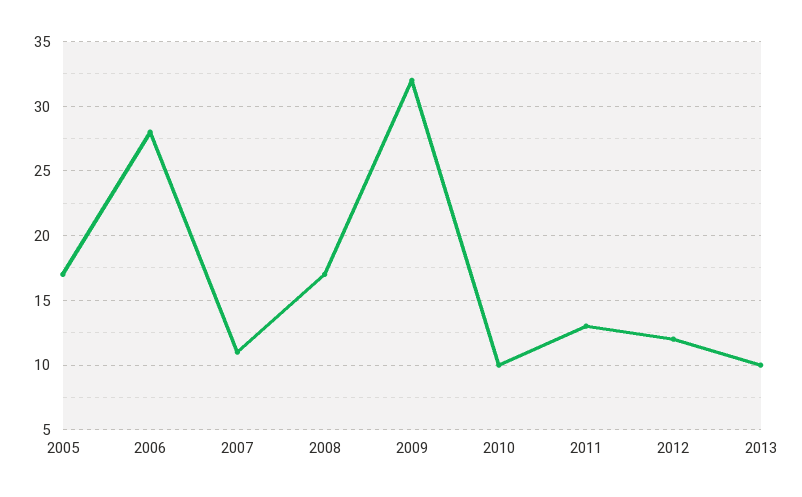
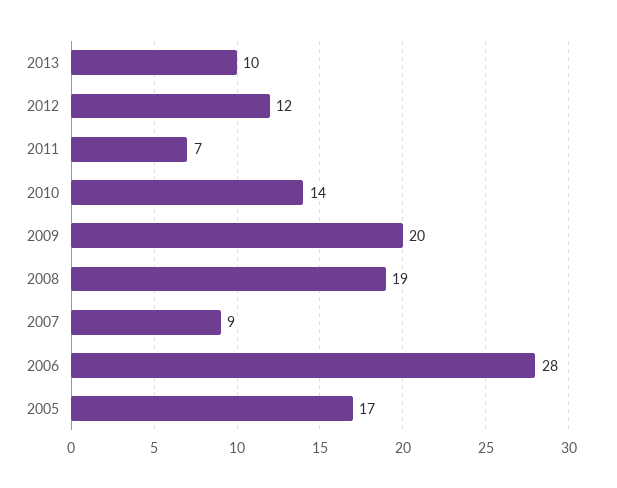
2007: 11 -> 9
2008: 17 -> 19
2009: 32 -> 20
2010: 10 -> 14
2011: 13 -> 7

